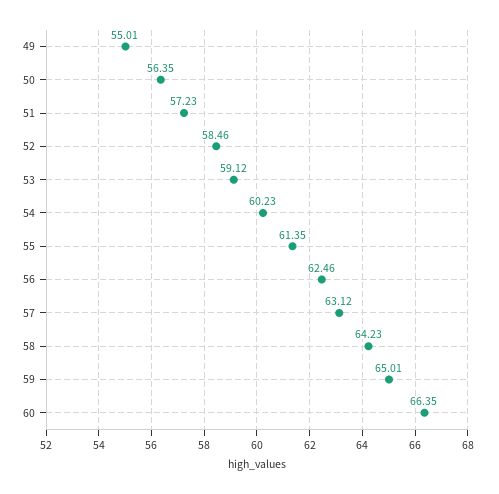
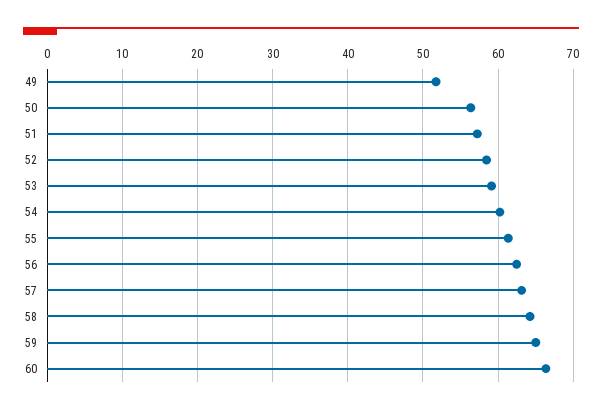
49: 55.01 -> 52

